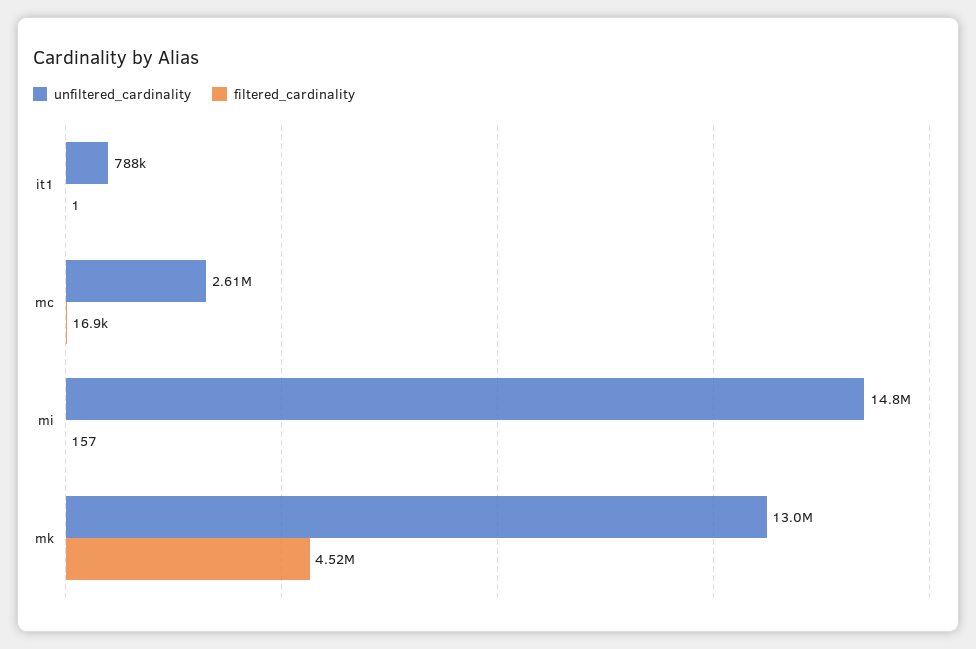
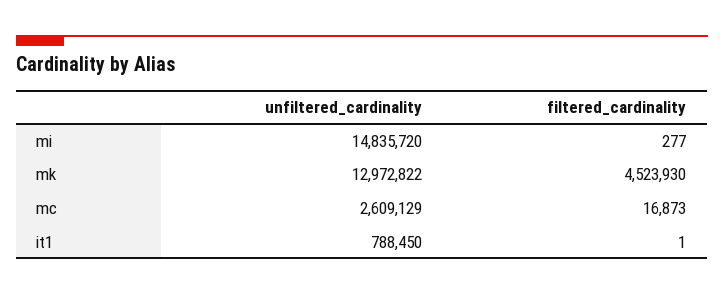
filtered_cardinality, mi: 157 -> 277

